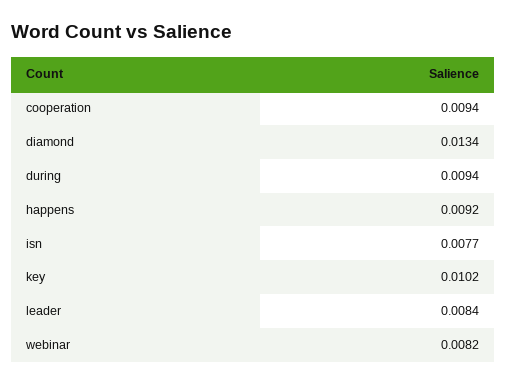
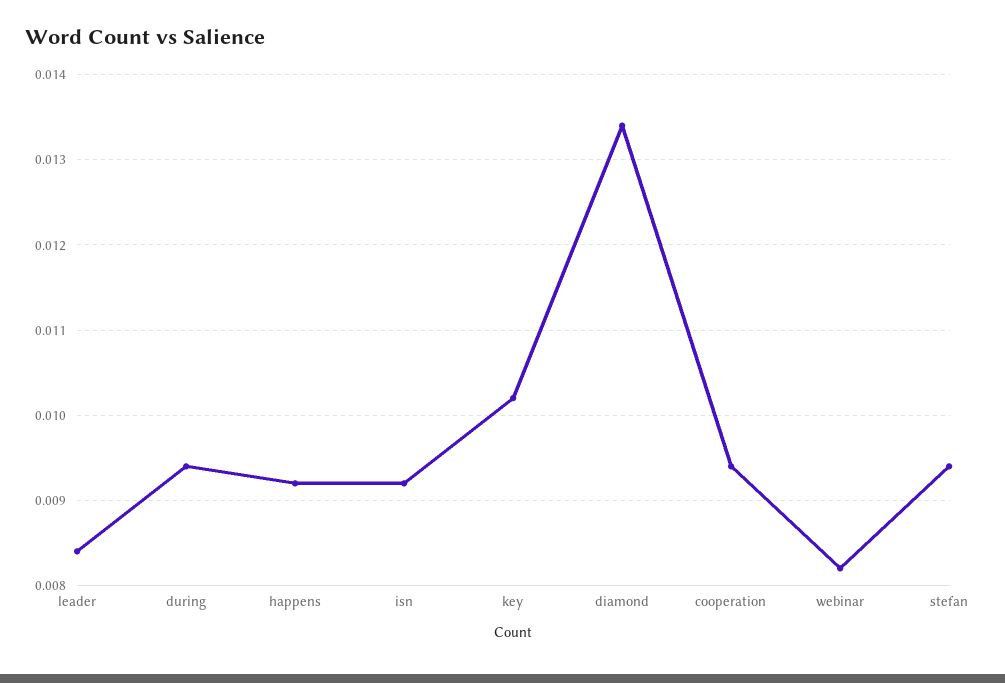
isn: 0.0077 -> 0.0092
stefan: none -> 0.0094

